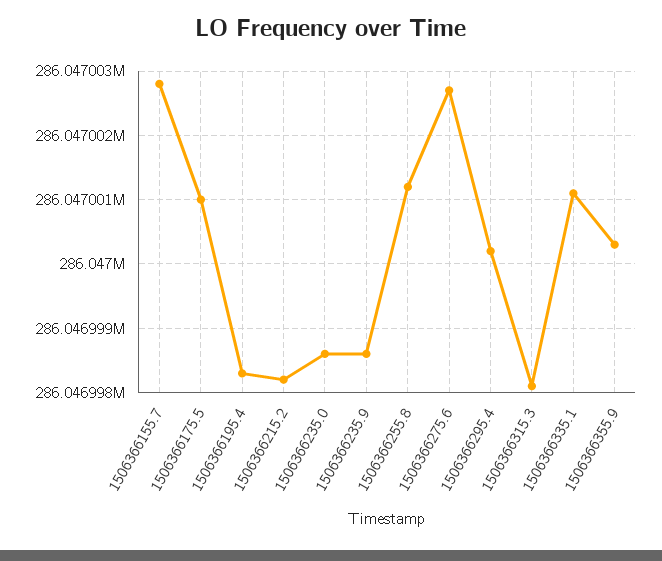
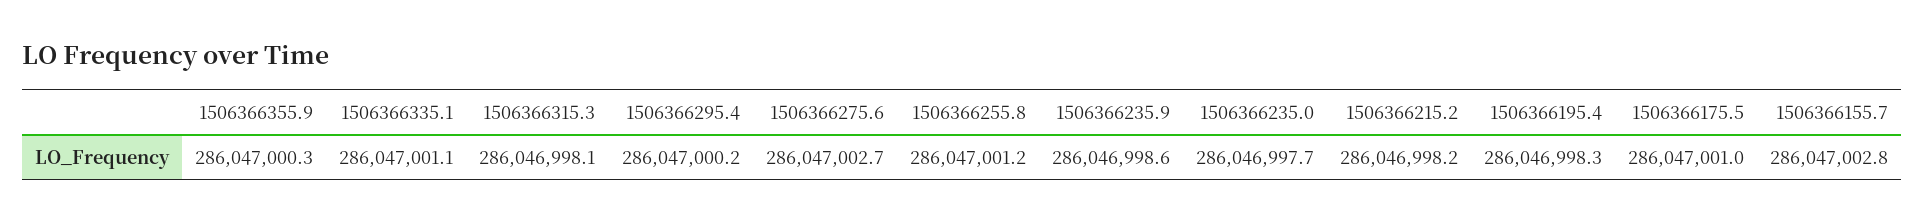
1506366235.0: 286046998.6 -> 286046997.7

